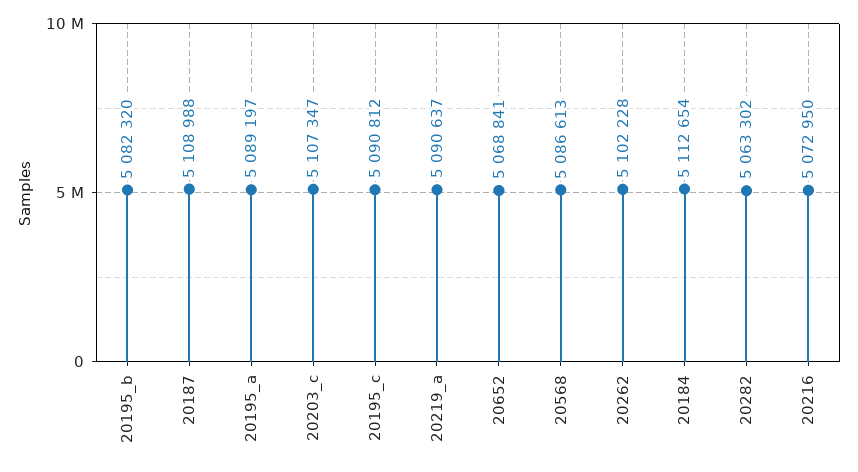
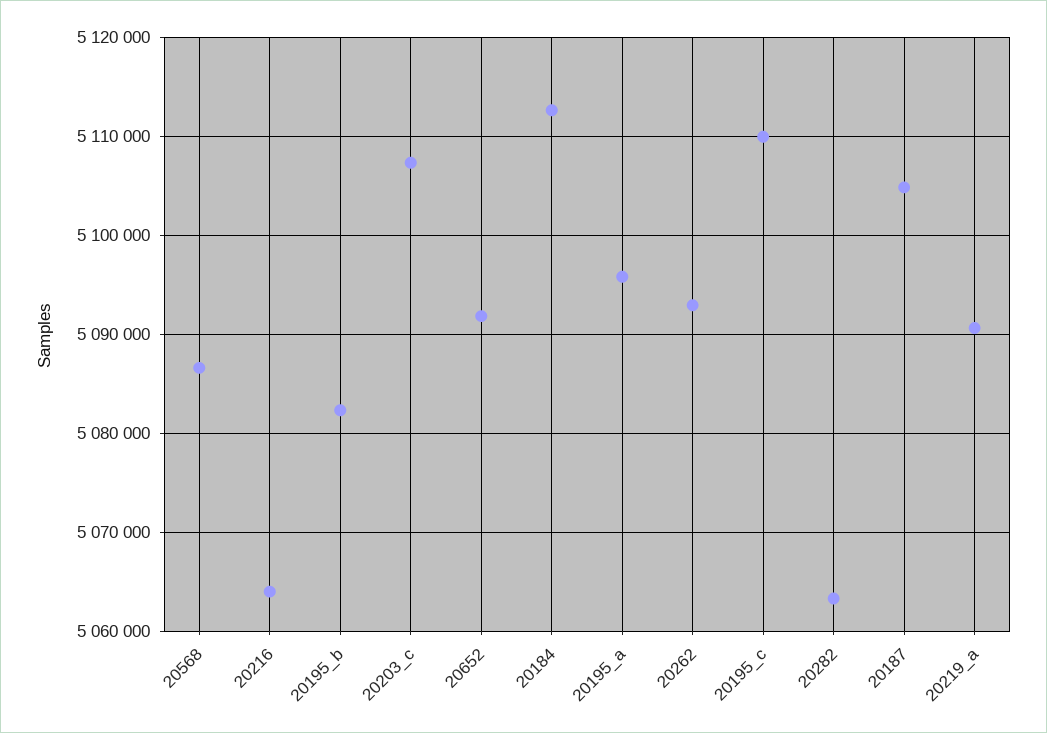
20187: 5108988 -> 5105000
20195_a: 5089197 -> 5096000
20195_c: 5090812 -> 5110000
20652: 5068841 -> 5092000
20262: 5102228 -> 5093000
20216: 5072950 -> 5064000

